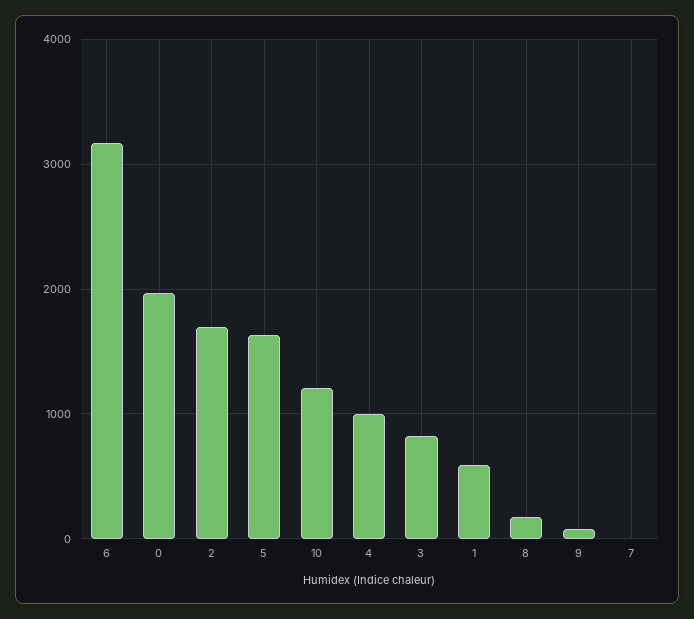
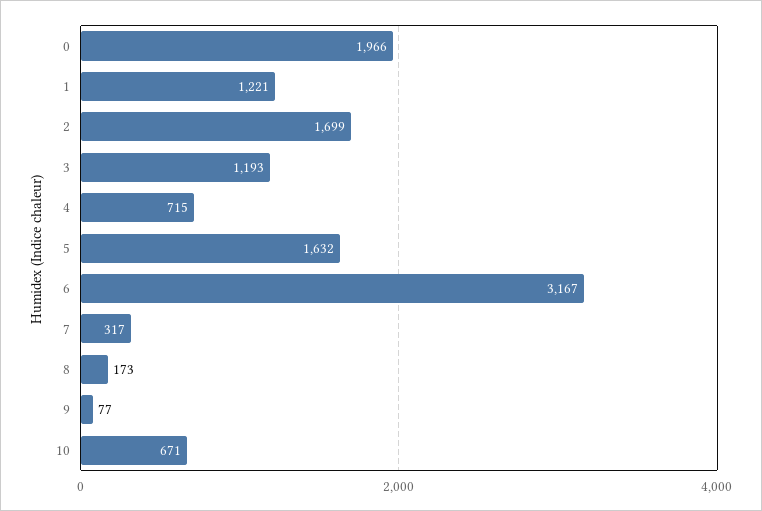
10: 1200 -> 671
4: 1000 -> 715
3: 800 -> 1193
1: 600 -> 1221
7: 0 -> 317

